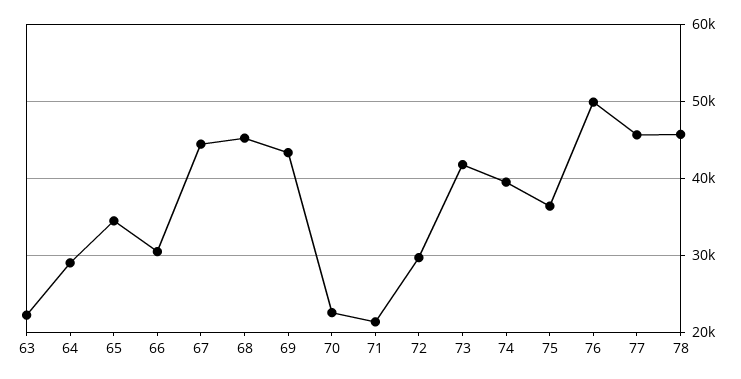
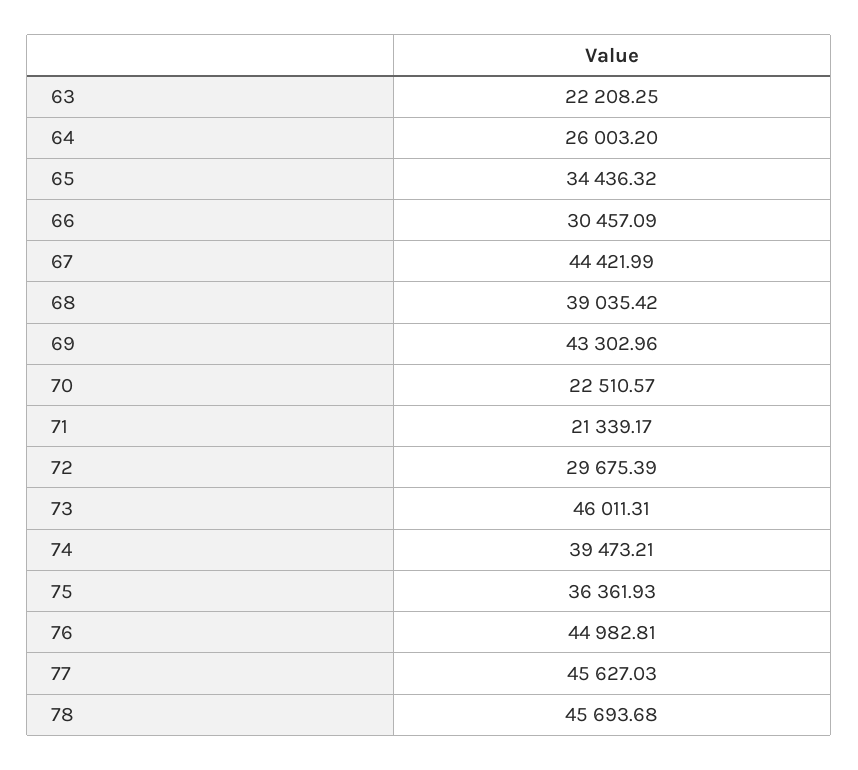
64: 29000 -> 26003.2
68: 45000 -> 39035.42
73: 42000 -> 46011.31
76: 50000 -> 44982.81

